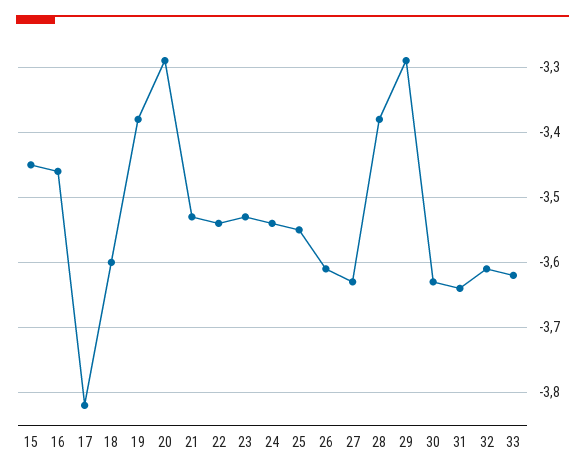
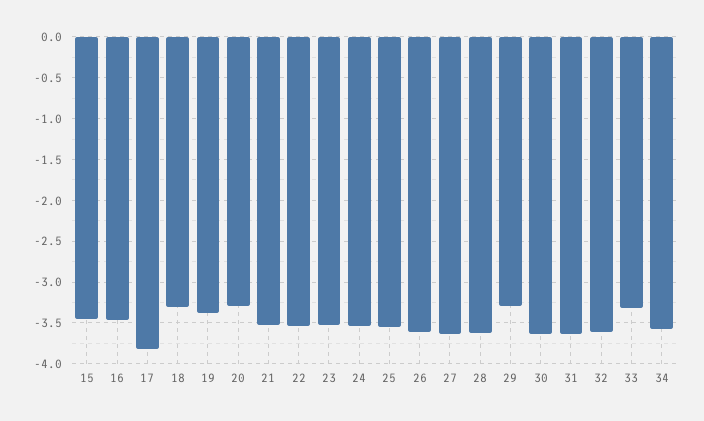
18: -3.6 -> -3.3
28: -3.38 -> -3.6
33: -3.62 -> -3.3
34: none -> -3.6

